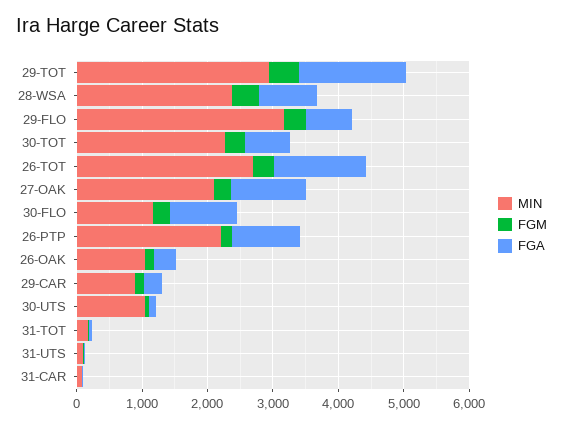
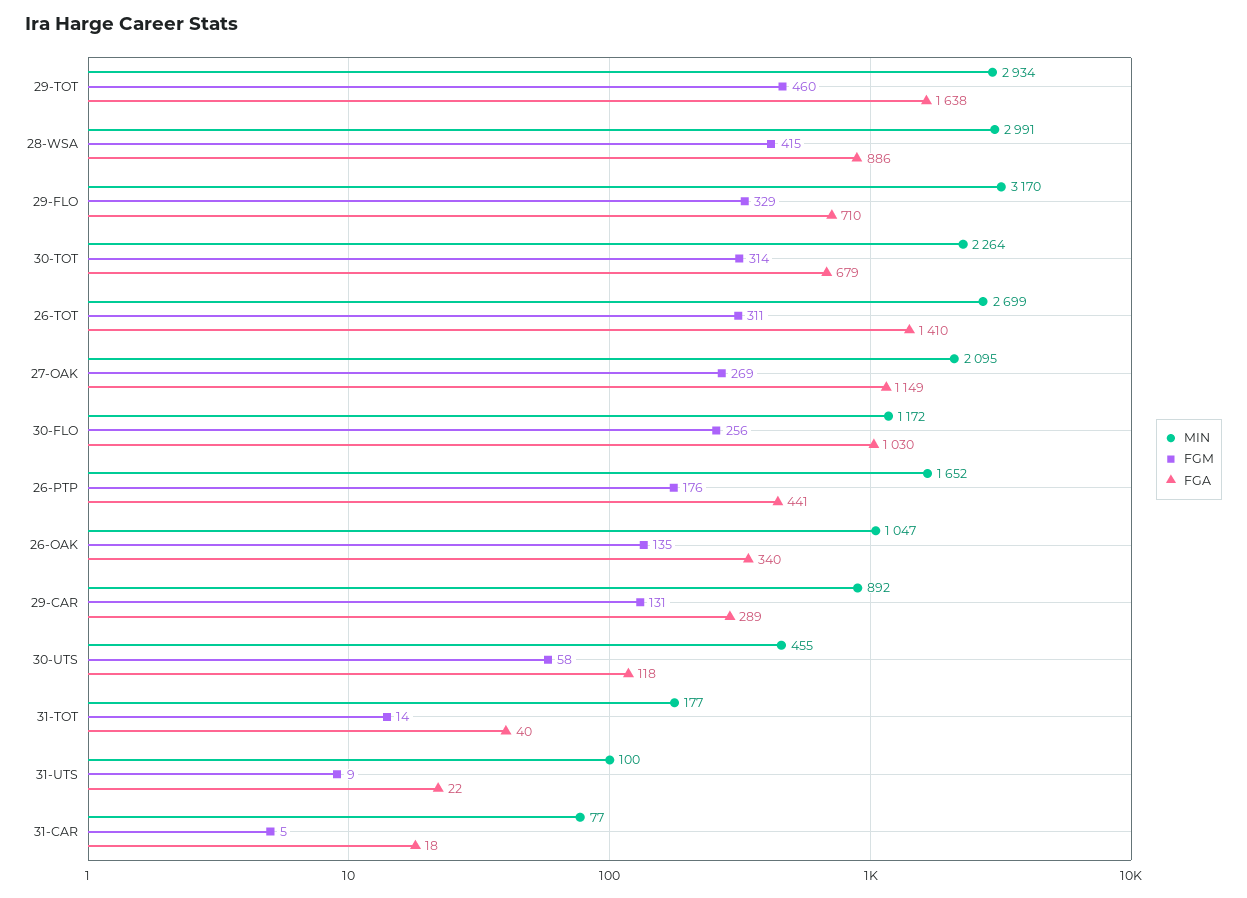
MIN, 28-WSA: 2400 -> 2991
MIN, 26-PTP: 2200 -> 1652
FGA, 26-PTP: 1000 -> 441
MIN, 30-UTS: 1000 -> 455

